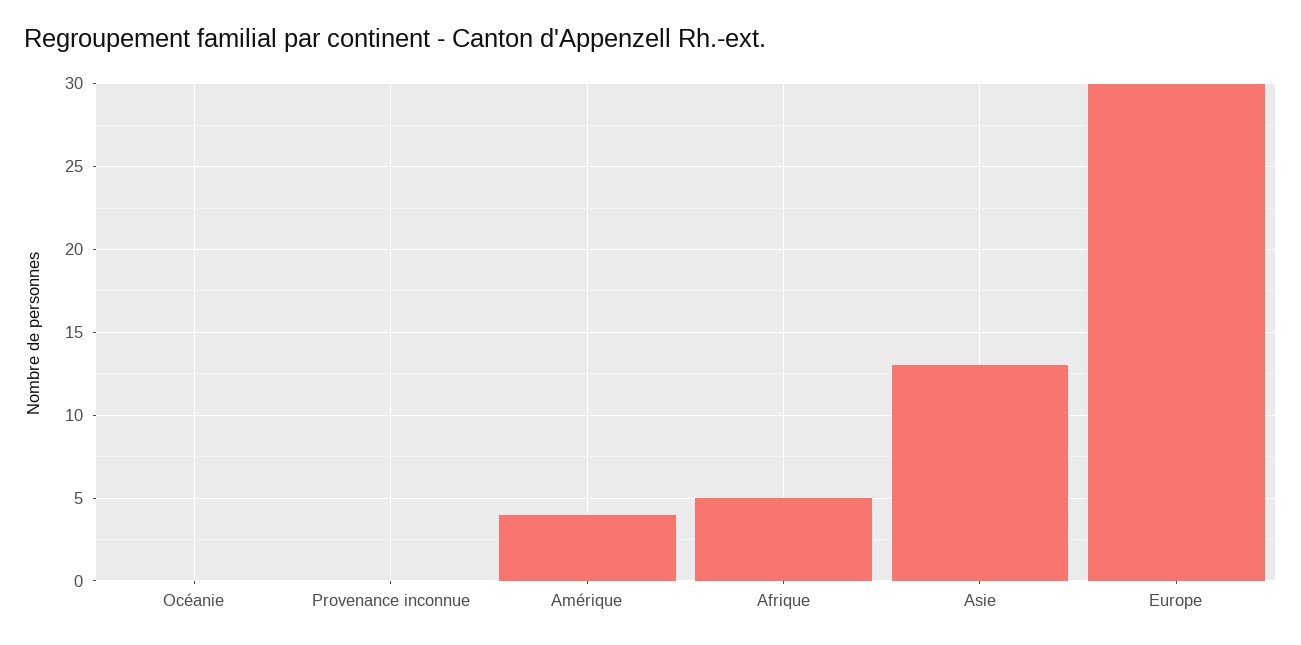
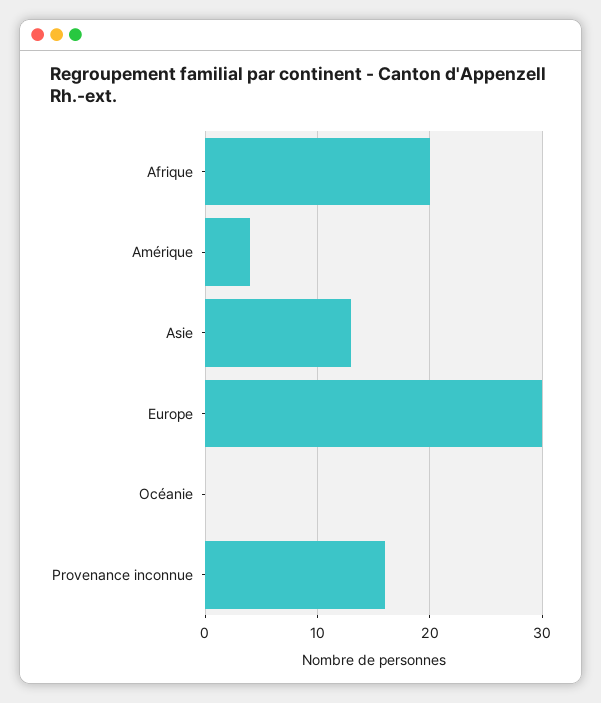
Provenance inconnue: 0 -> 16
Afrique: 5 -> 20

